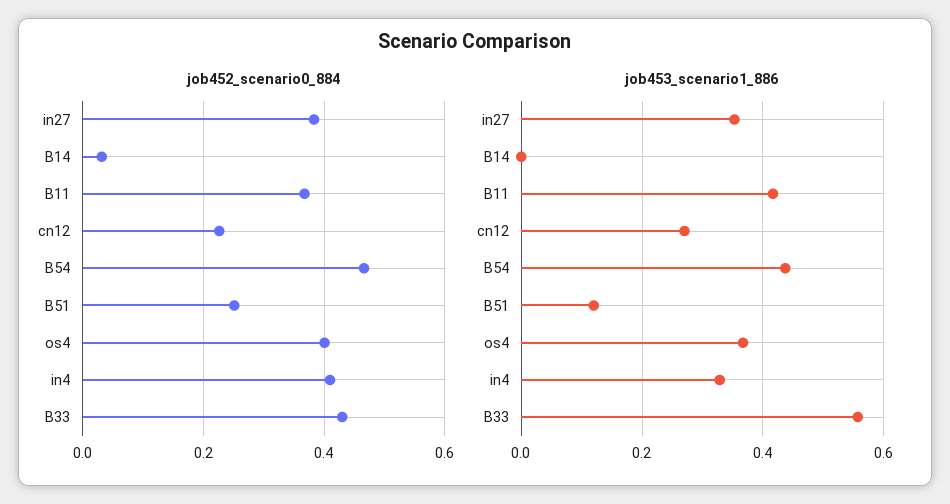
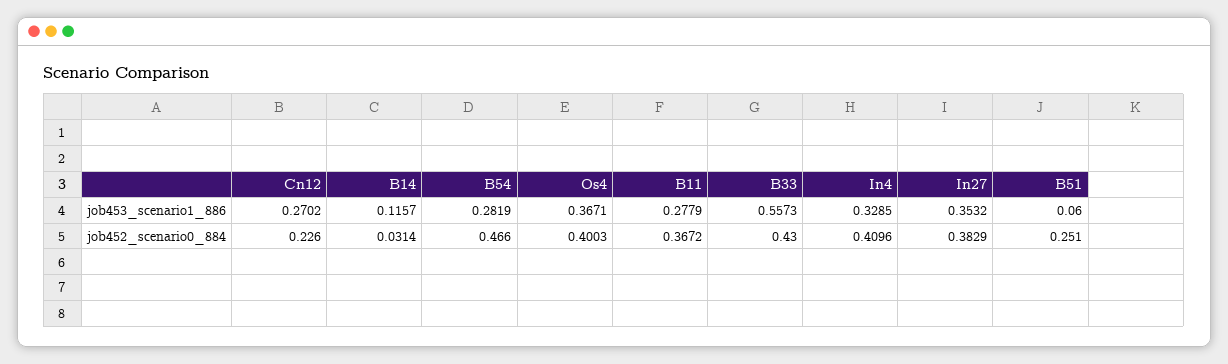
job453_scenario1_886, B14: 0 -> 0.1157
job453_scenario1_886, B11: 0.42 -> 0.2779
job453_scenario1_886, B54: 0.44 -> 0.2819
job453_scenario1_886, B51: 0.12 -> 0.06

